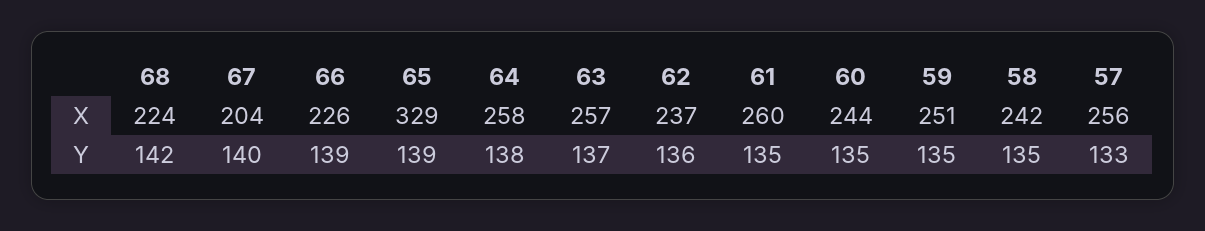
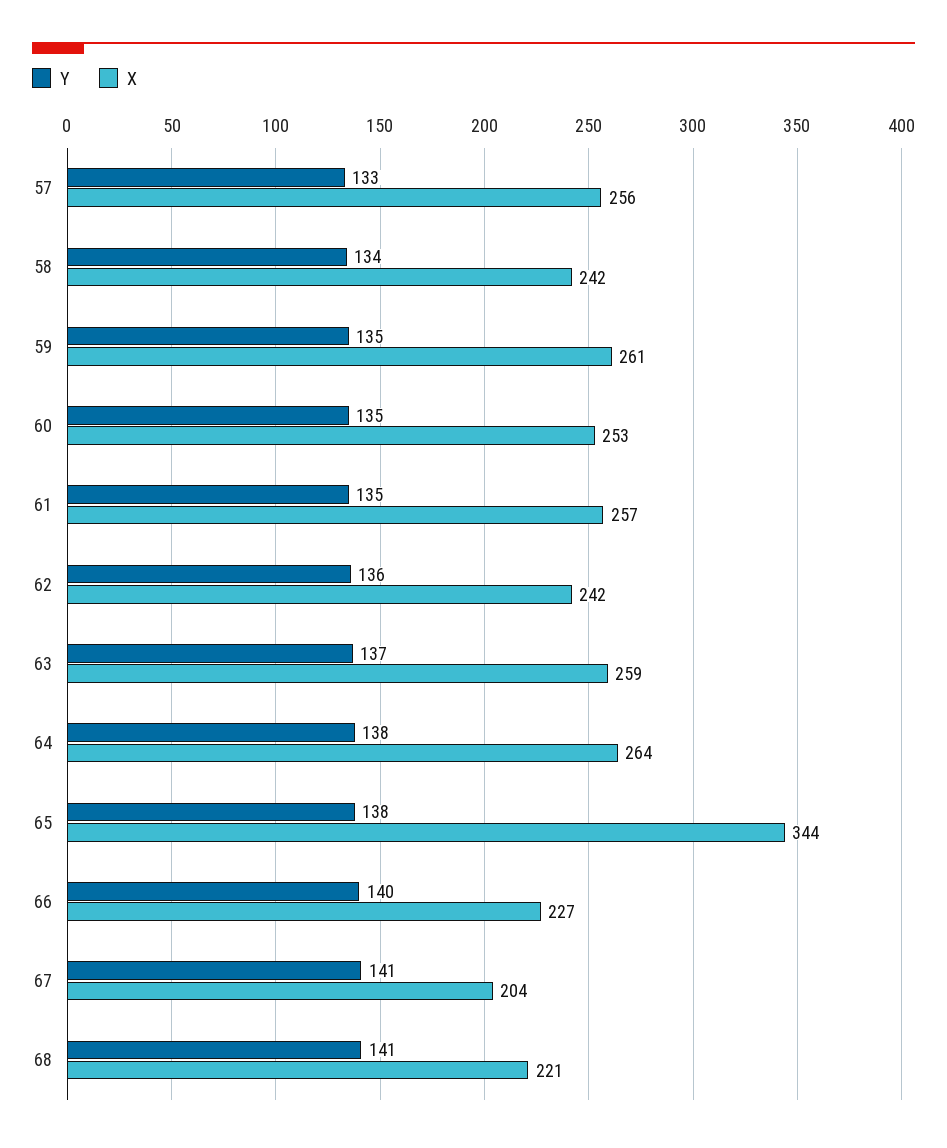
X, 68: 224 -> 221
X, 66: 226 -> 227
X, 65: 329 -> 344
X, 64: 258 -> 264
X, 63: 257 -> 259
X, 62: 237 -> 242
X, 61: 260 -> 257
X, 60: 244 -> 253
X, 59: 251 -> 261
Y, 68: 142 -> 141
Y, 67: 140 -> 141
Y, 66: 139 -> 140
Y, 65: 139 -> 138
Y, 58: 135 -> 134

